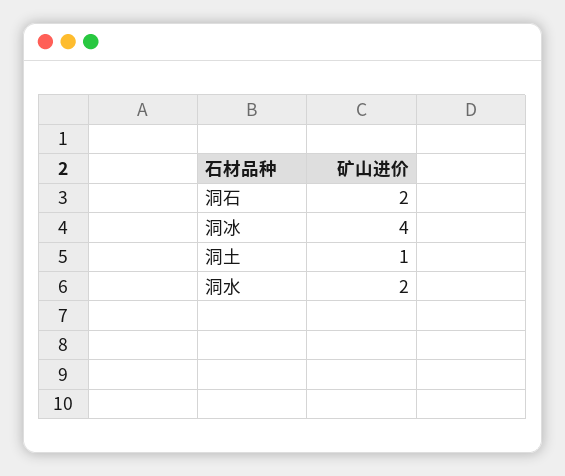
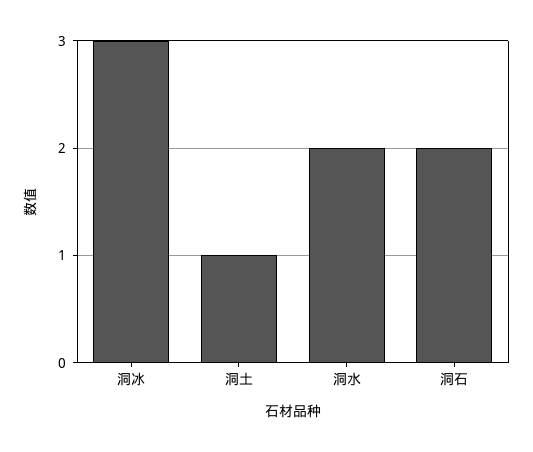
洞冰: 4 -> 3

